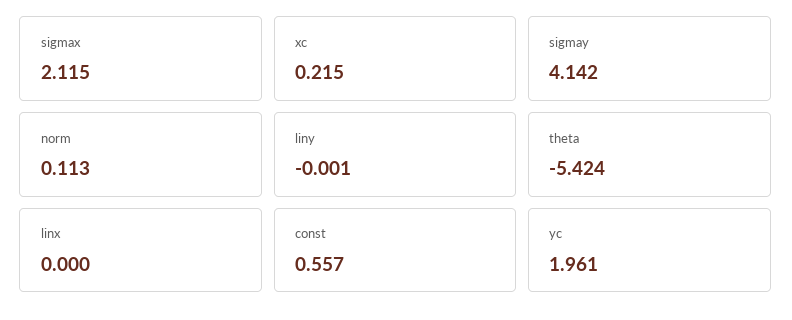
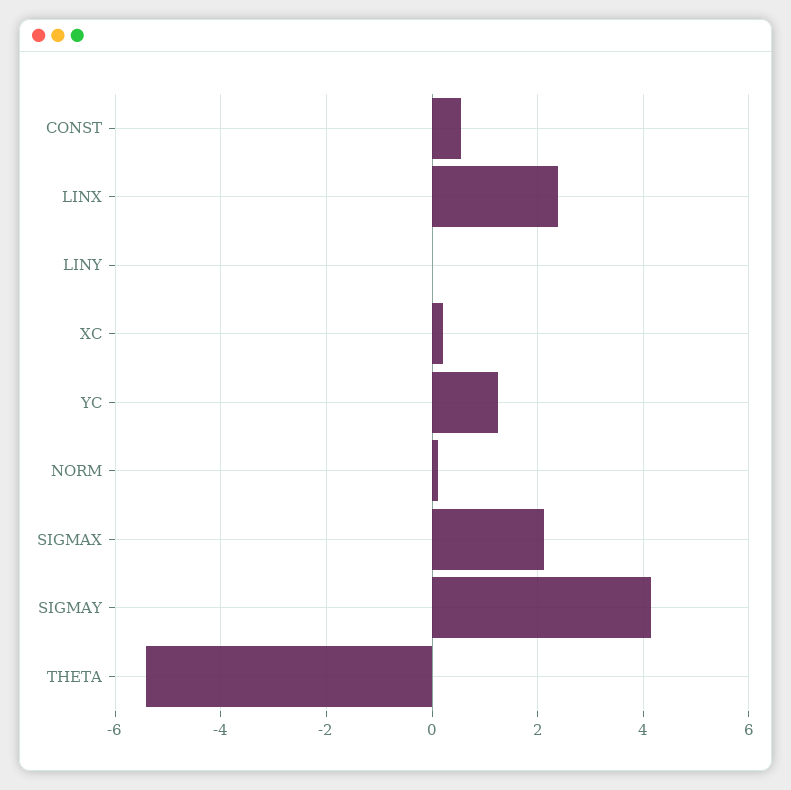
linx: 0 -> 2.4
yc: 1.961 -> 1.2

